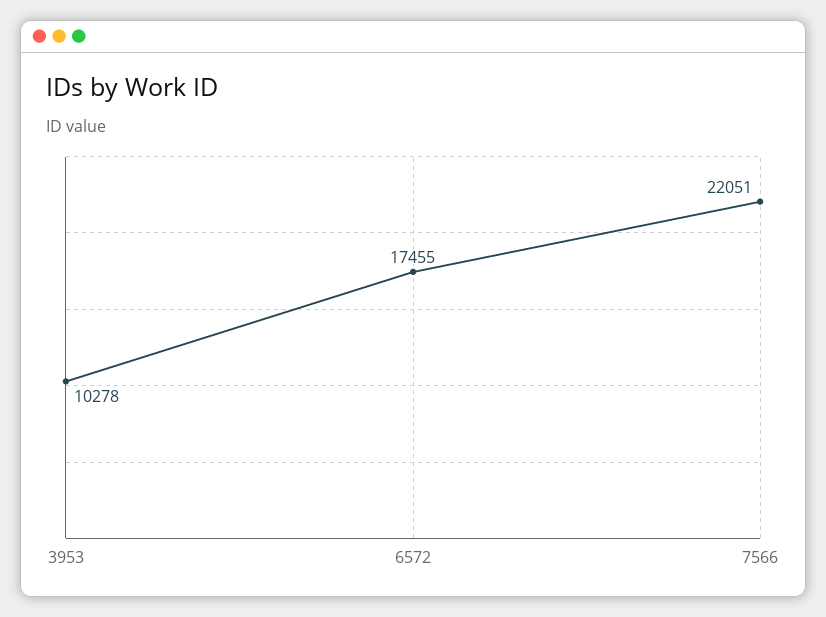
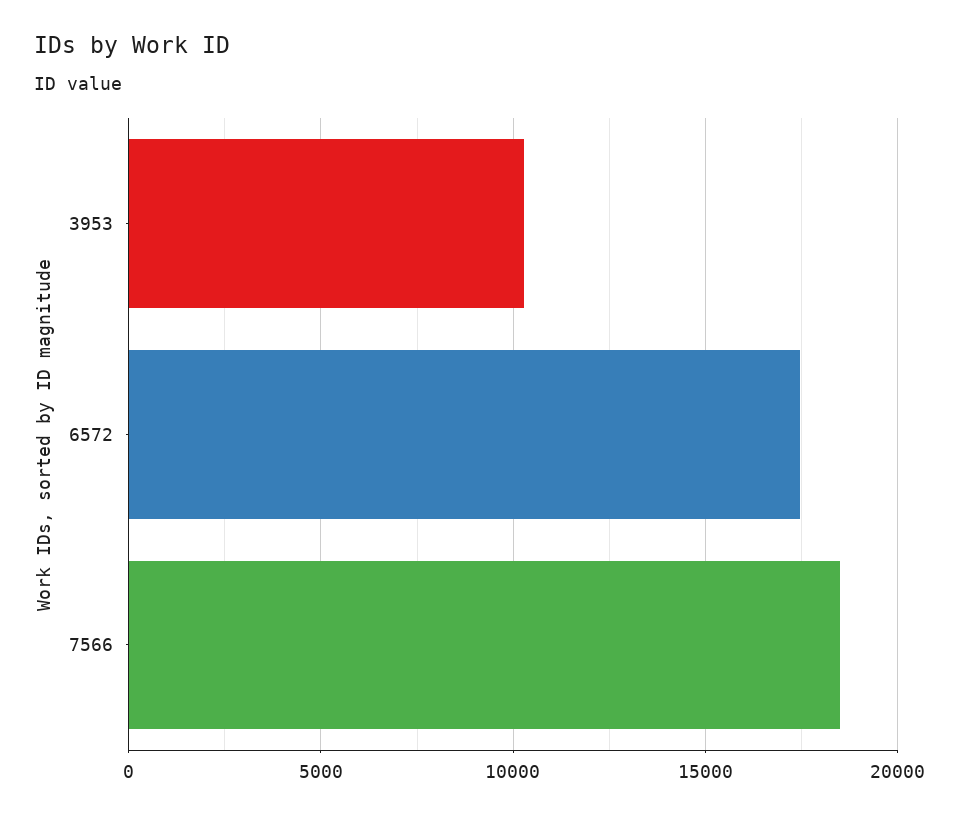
7566: 22051 -> 18500

